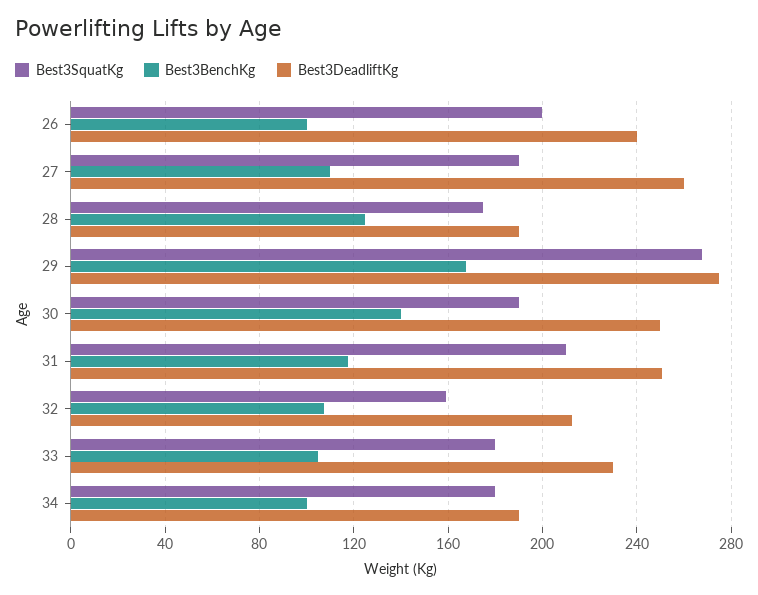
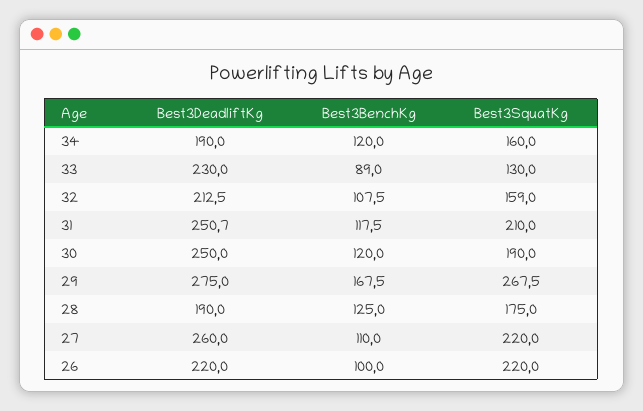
Best3SquatKg, 26: 200 -> 220
Best3DeadliftKg, 26: 240 -> 220
Best3SquatKg, 27: 190 -> 220
Best3BenchKg, 30: 140 -> 120
Best3SquatKg, 33: 180 -> 130
Best3BenchKg, 33: 105 -> 89
Best3SquatKg, 34: 180 -> 160
Best3BenchKg, 34: 100 -> 120

